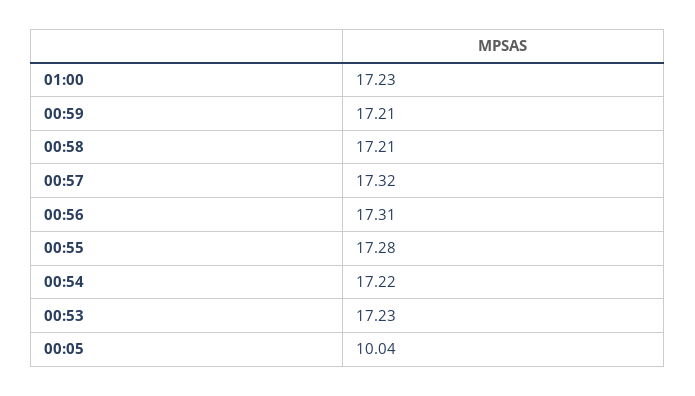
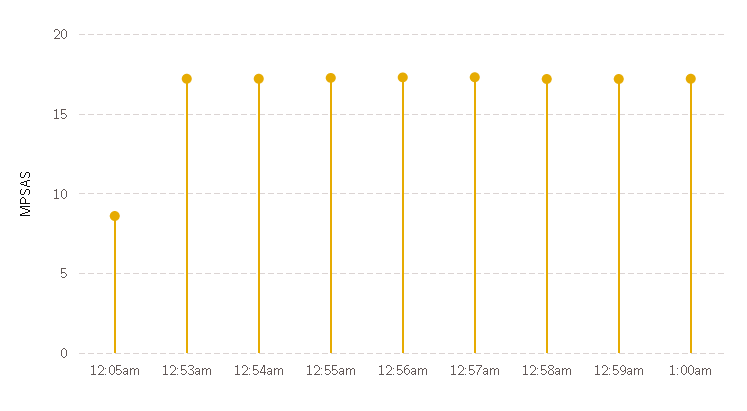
00:05: 10.04 -> 8.5

